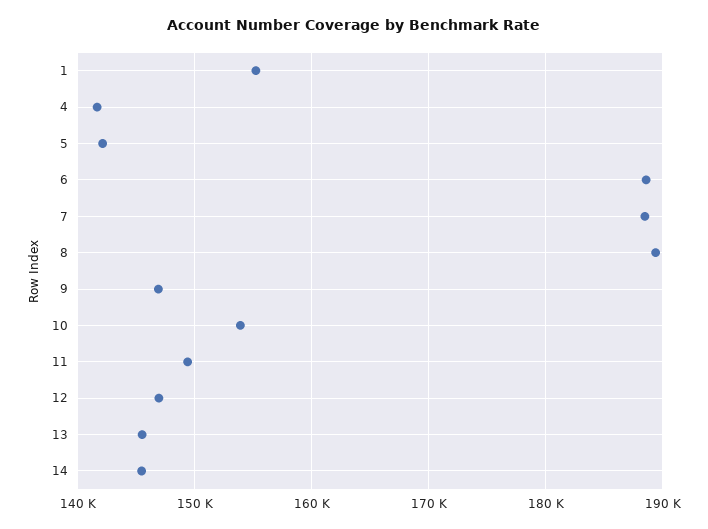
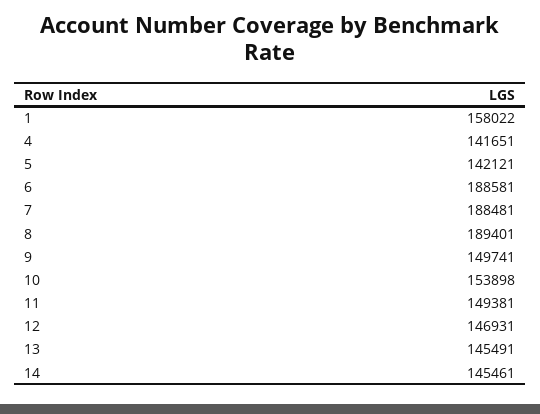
1: 155000 -> 158022
9: 147000 -> 149741

